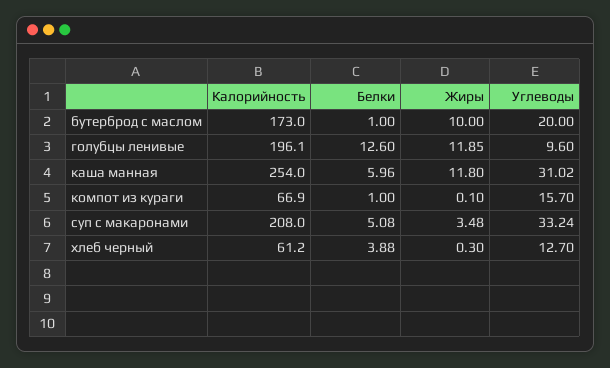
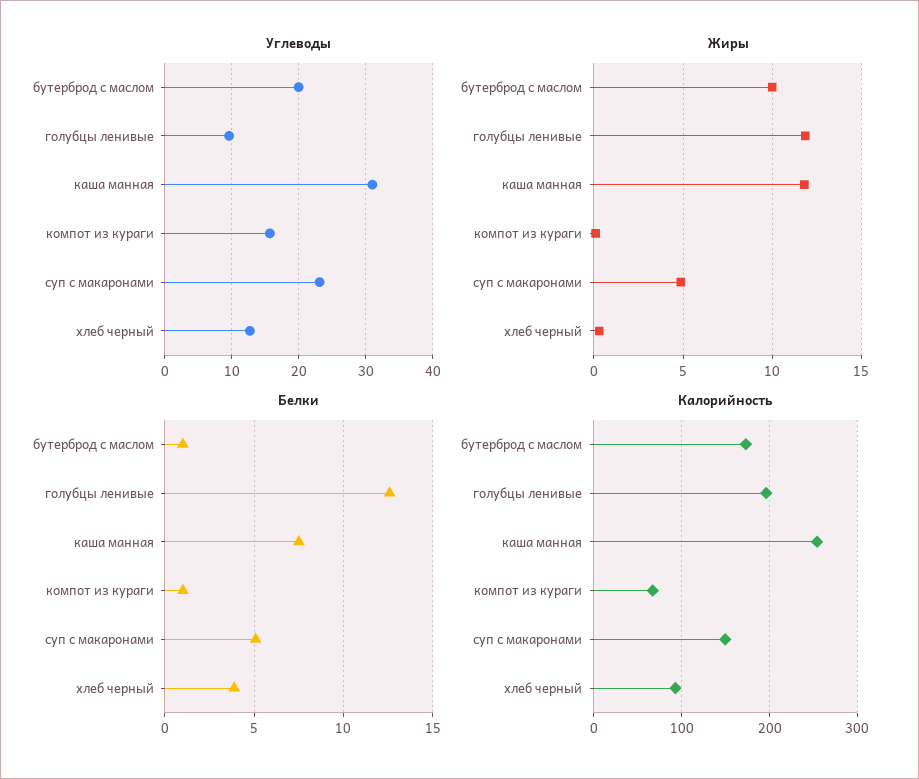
Белки, каша манная: 5.96 -> 7.5
Калорийность, суп с макаронами: 208 -> 150
Жиры, суп с макаронами: 3.48 -> 5
Углеводы, суп с макаронами: 33.24 -> 23
Калорийность, хлеб черный: 61.2 -> 90

